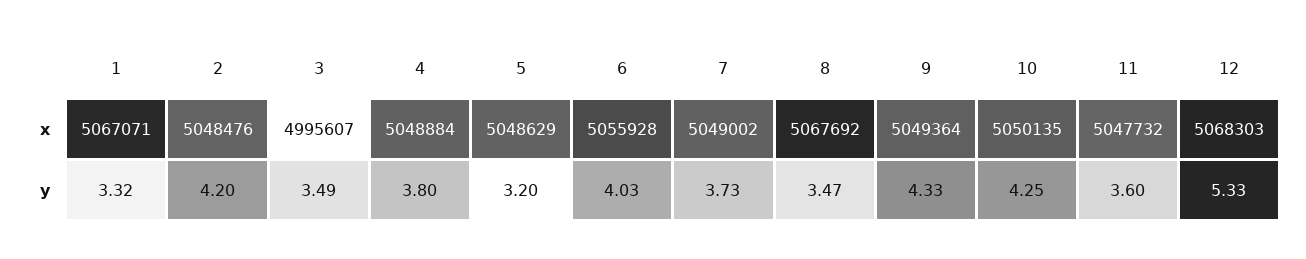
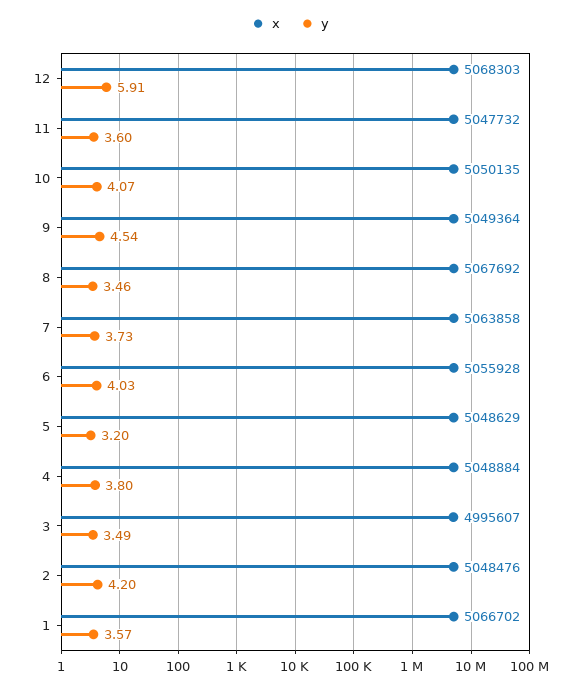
x, 1: 5067071 -> 5066702
x, 7: 5049002 -> 5063858
y, 1: 3.32 -> 3.57
y, 8: 3.47 -> 3.46
y, 9: 4.33 -> 4.54
y, 10: 4.25 -> 4.07
y, 12: 5.33 -> 5.91

